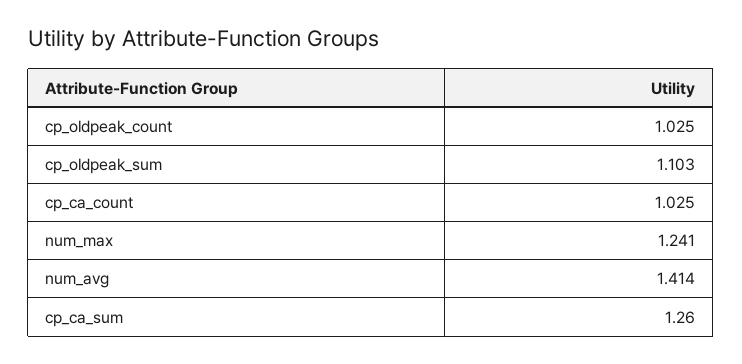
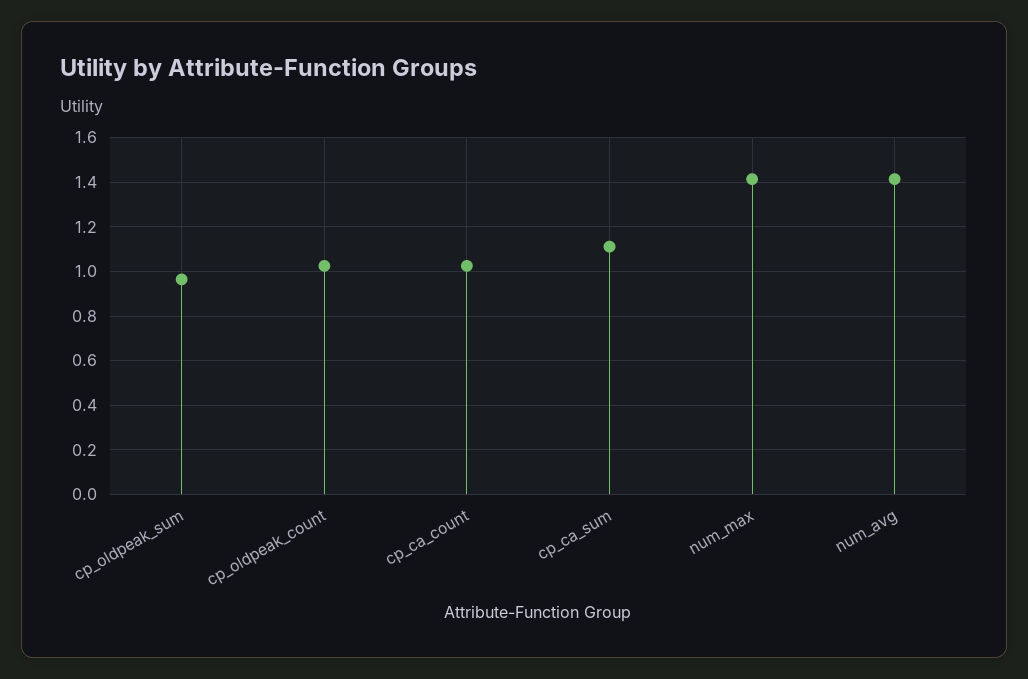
cp_oldpeak_sum: 1.103 -> 0.95
num_max: 1.241 -> 1.4
cp_ca_sum: 1.26 -> 1.1

